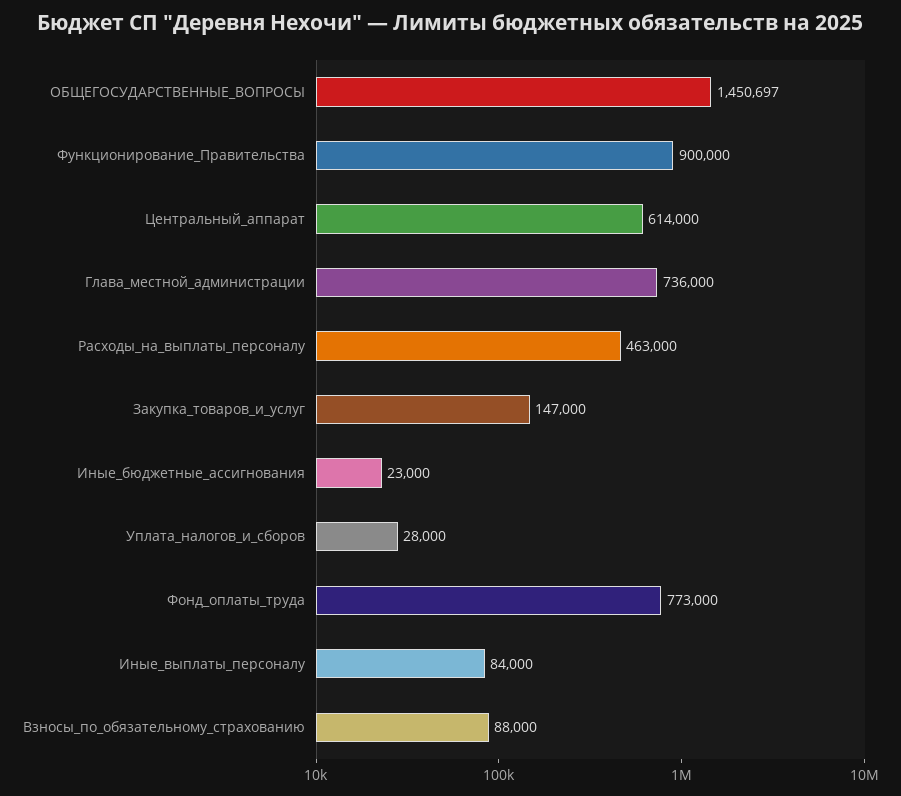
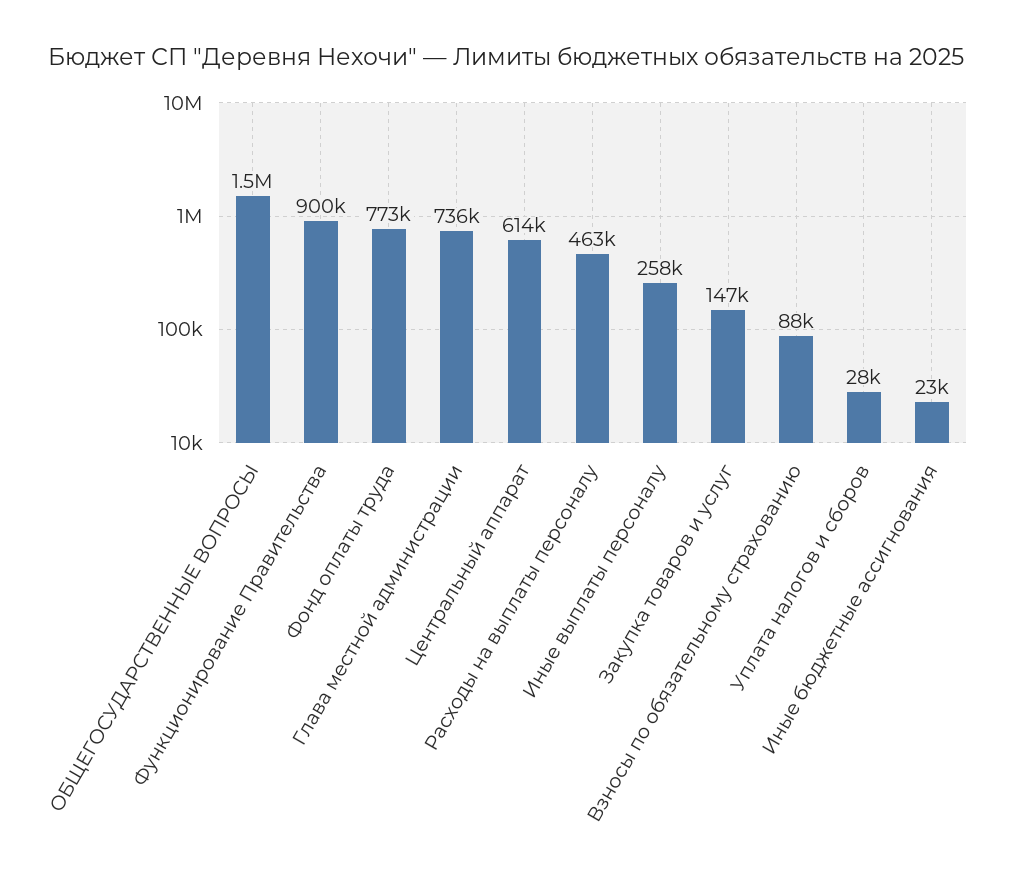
Иные_выплаты_персоналу: 84000 -> 258000

